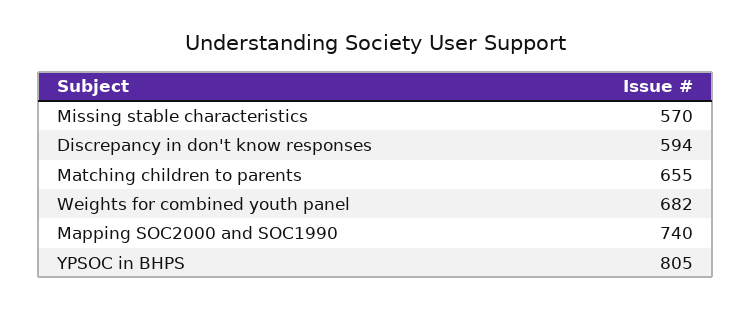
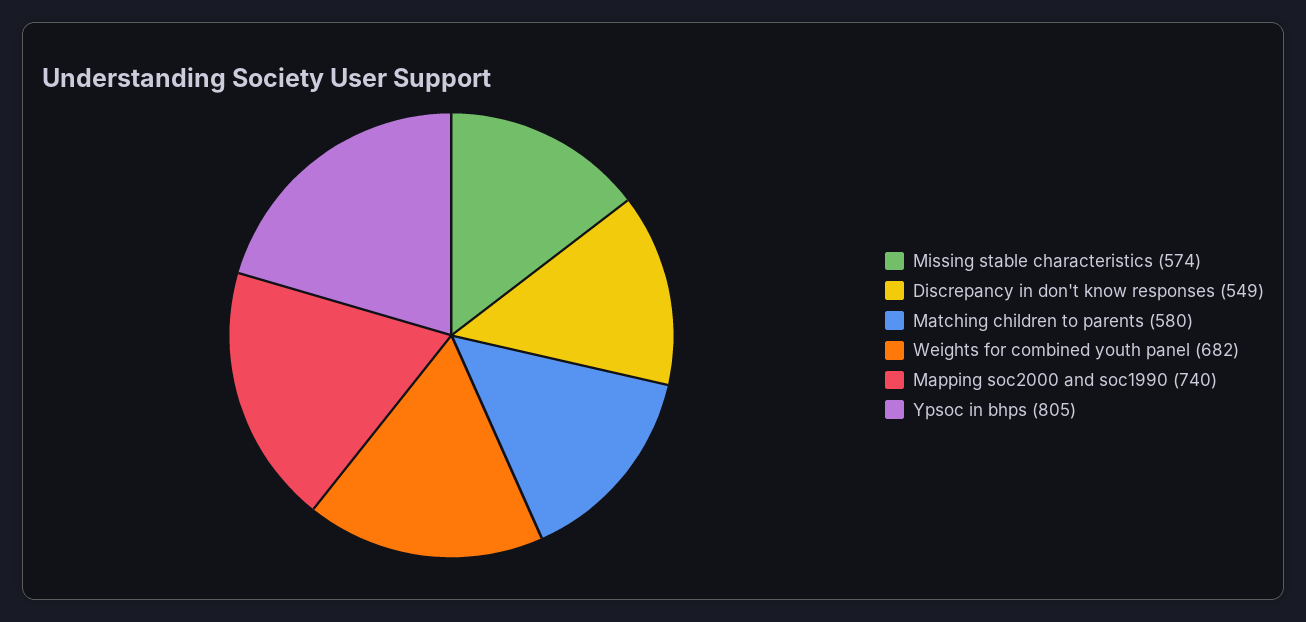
Missing stable characteristics: 570 -> 574
Discrepancy in don't know responses: 594 -> 549
Matching children to parents: 655 -> 580

